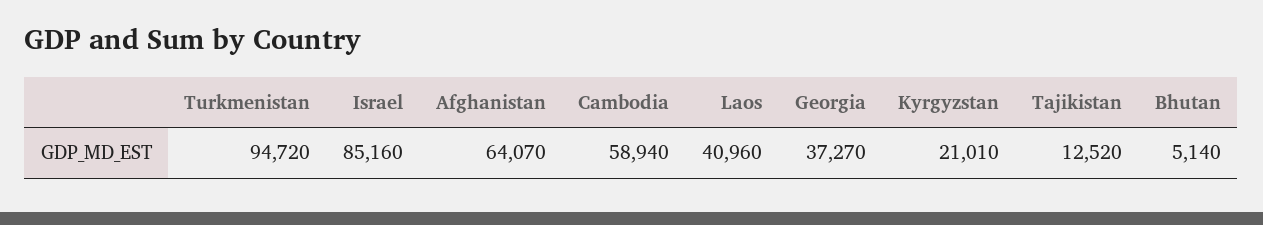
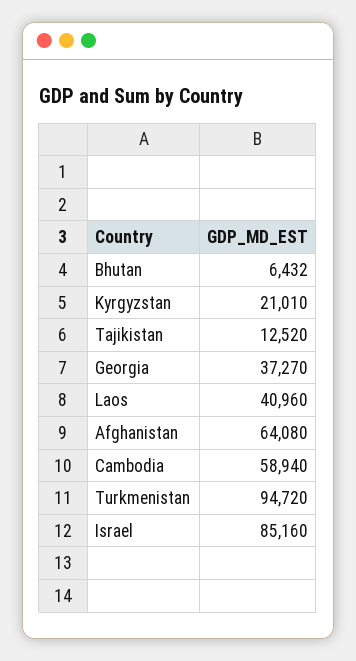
Afghanistan: 64070 -> 64080
Bhutan: 5140 -> 6432

